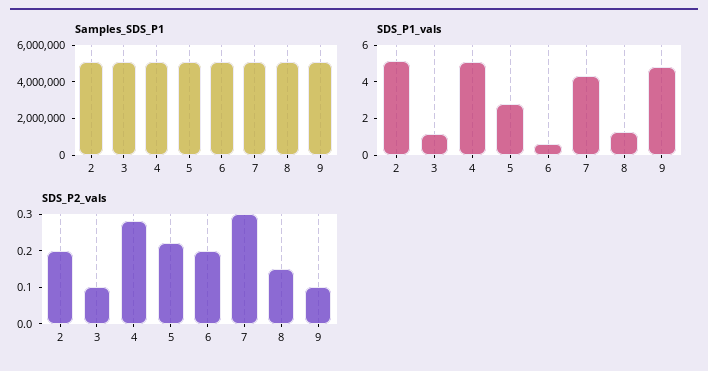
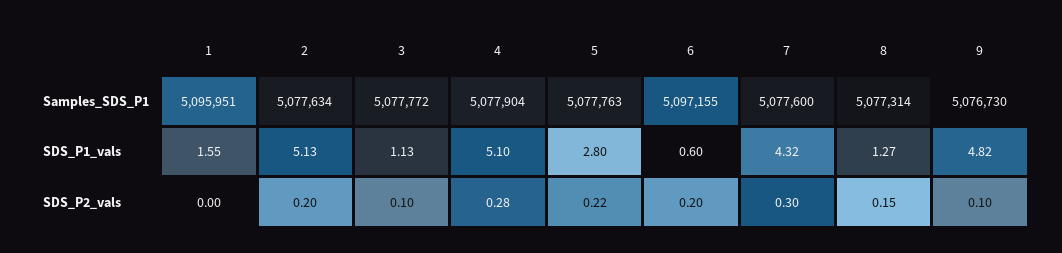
Samples_SDS_P1, 1: none -> 5095951
SDS_P1_vals, 1: none -> 1.55
SDS_P2_vals, 1: none -> 0

